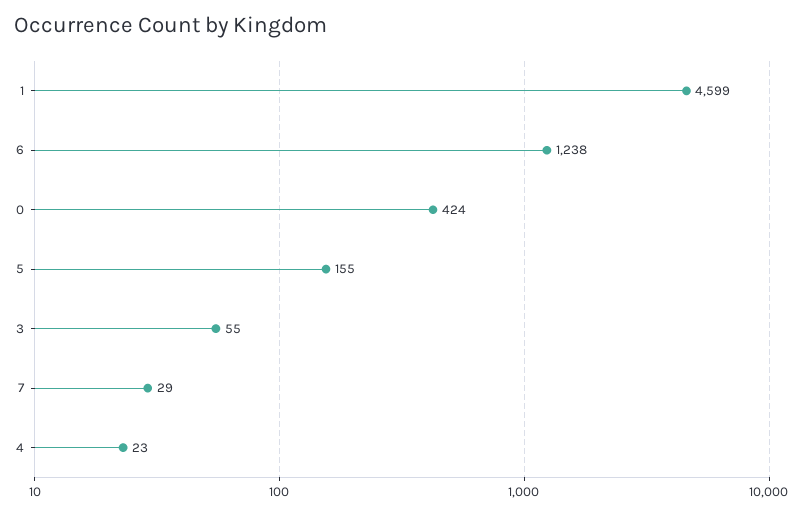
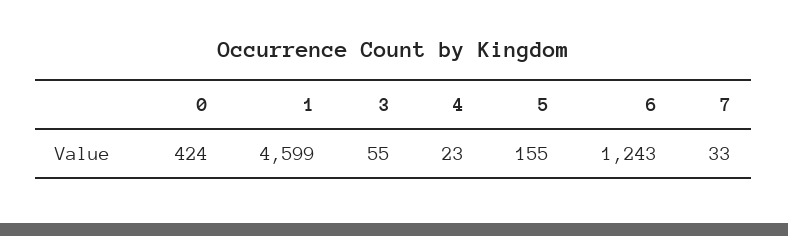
6: 1238 -> 1243
7: 29 -> 33

